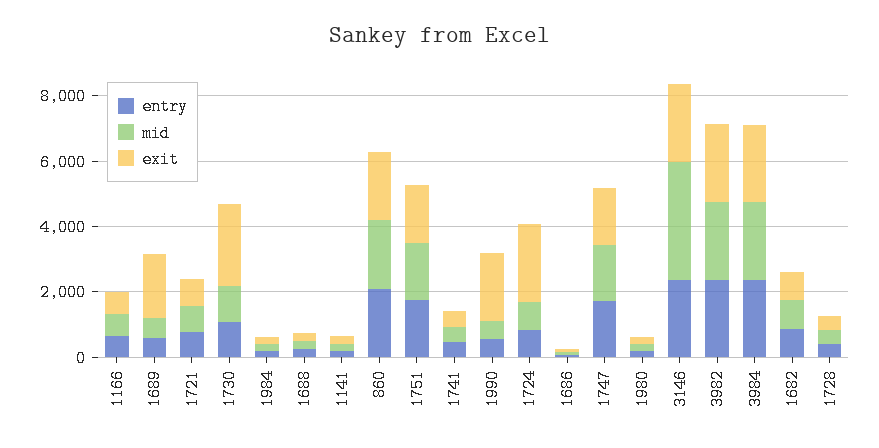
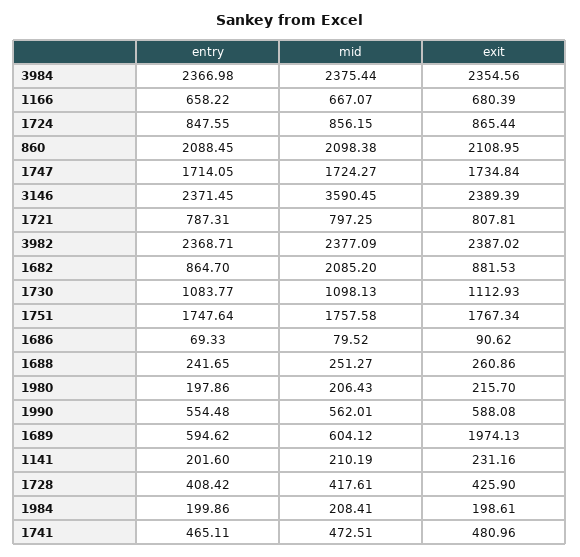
exit, 1730: 2500 -> 1112.93
exit, 1990: 2000 -> 588.08
exit, 1724: 2500 -> 865.44
mid, 1682: 1000 -> 2085.2

